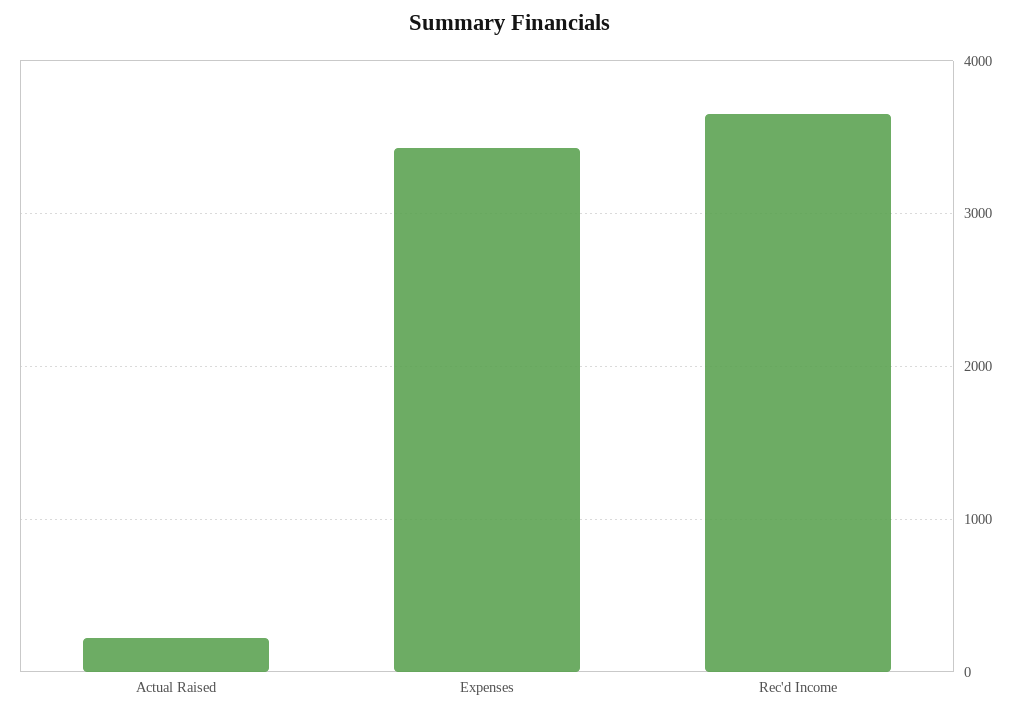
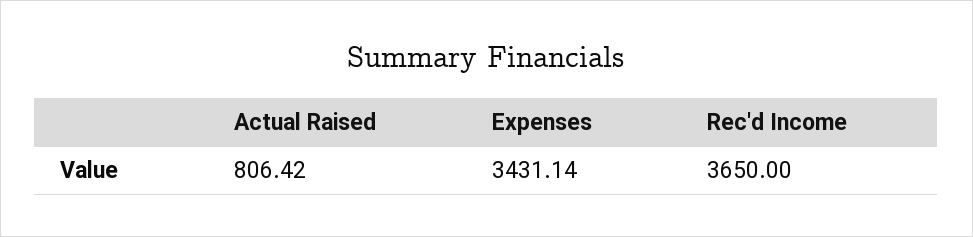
Actual Raised: 200 -> 806.42

